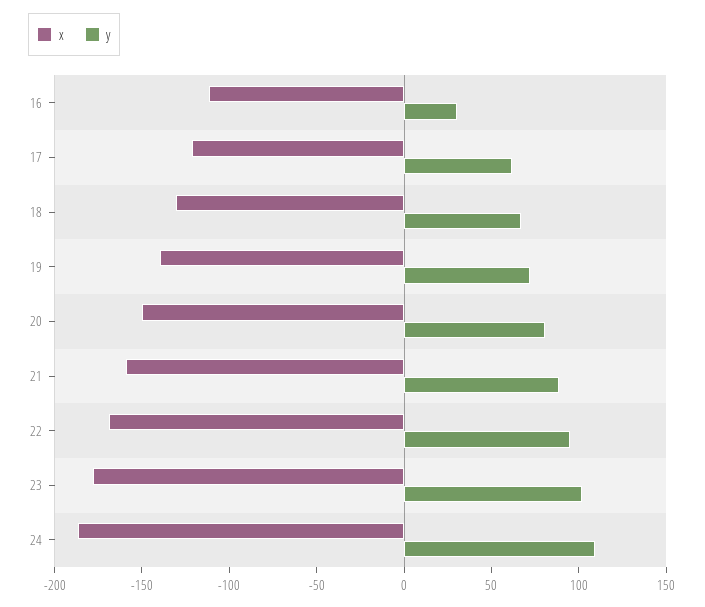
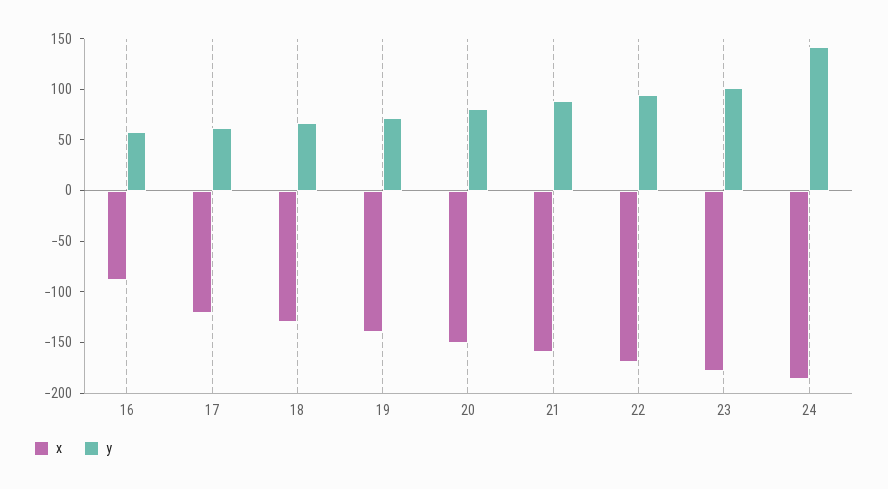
x, 16: -110 -> -90
y, 16: 30 -> 60
y, 24: 110 -> 140

